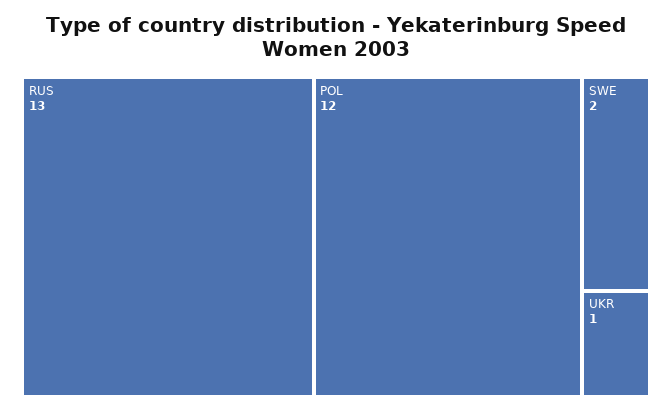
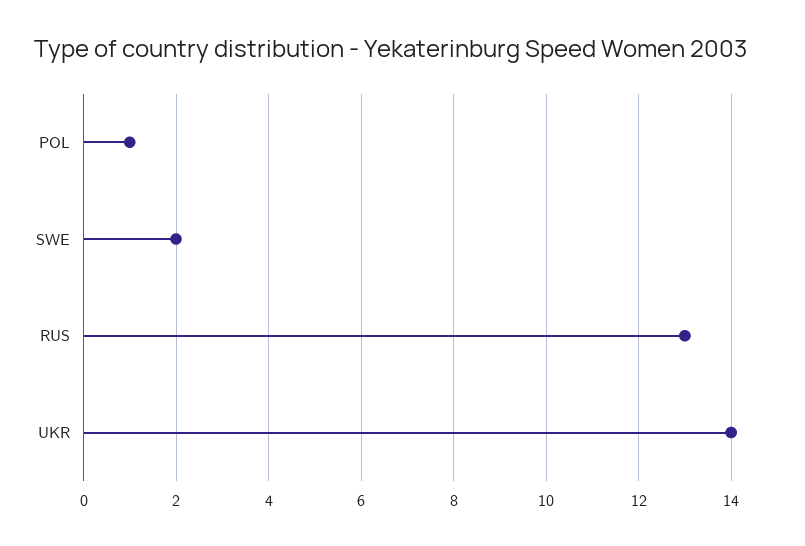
POL: 12 -> 1
UKR: 1 -> 14

